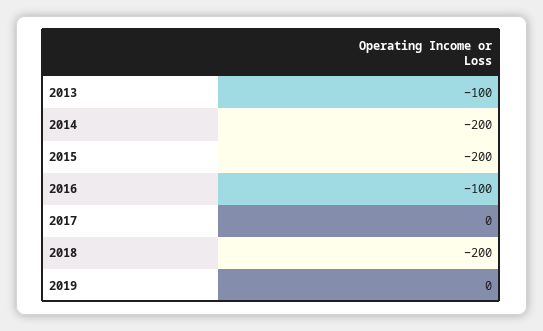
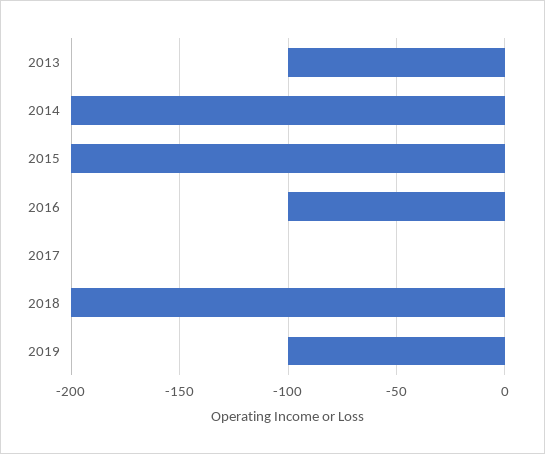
2019: 0 -> -100

